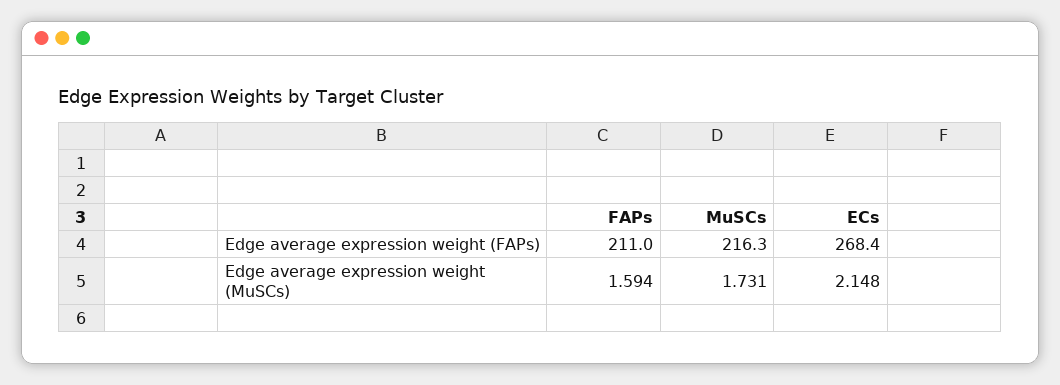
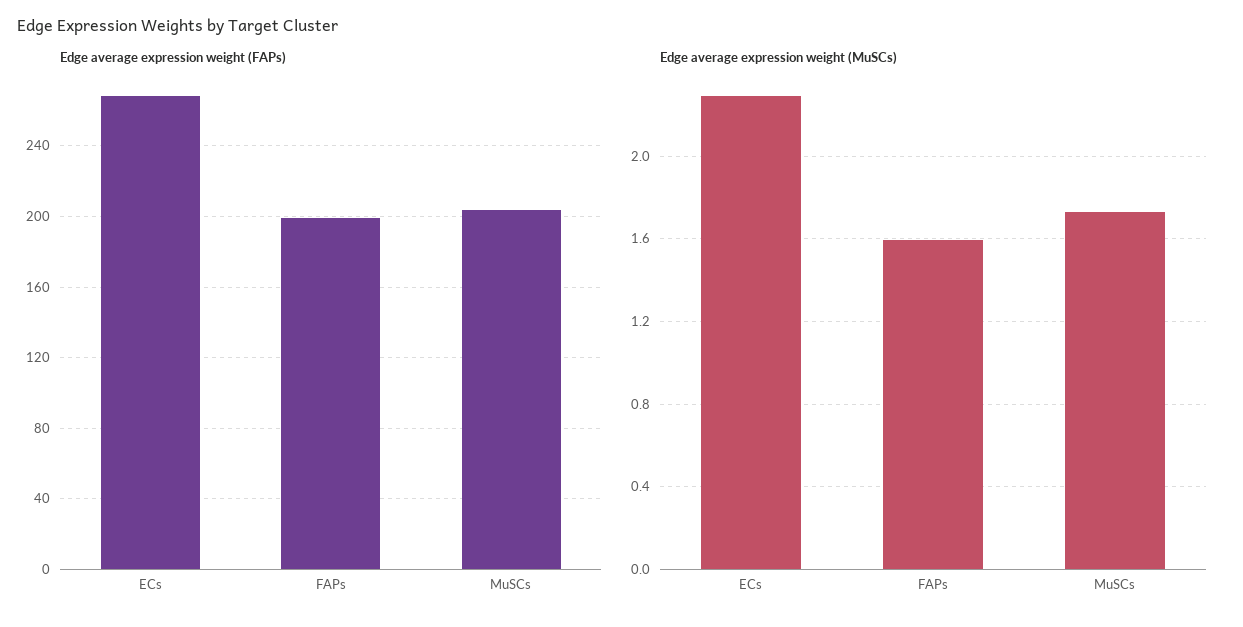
Edge average expression weight (FAPs), FAPs: 211 -> 200
Edge average expression weight (FAPs), MuSCs: 216.3 -> 205
Edge average expression weight (MuSCs), ECs: 2.148 -> 2.3

